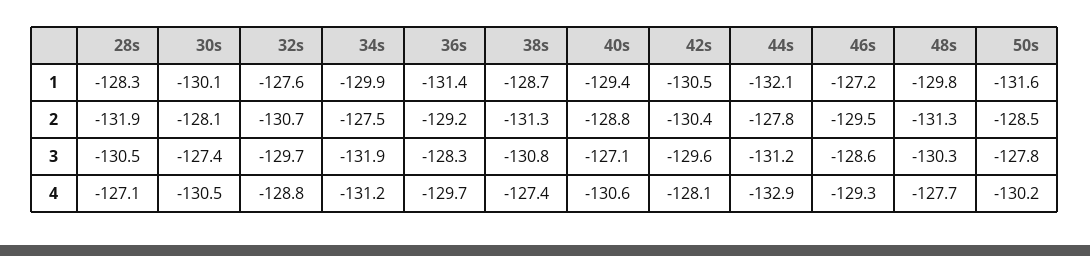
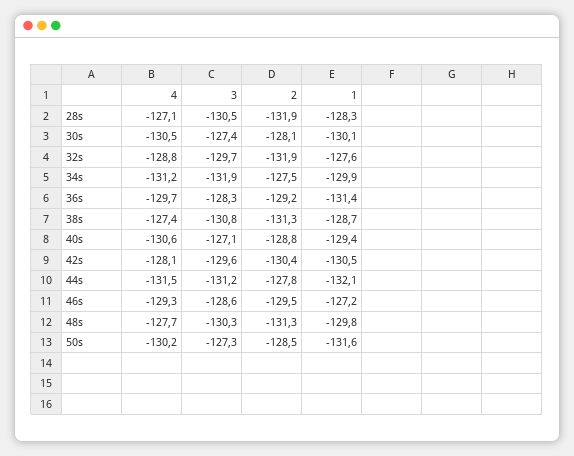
32s, 2: -130.7 -> -131.9
50s, 3: -127.8 -> -127.3
44s, 4: -132.9 -> -131.5

